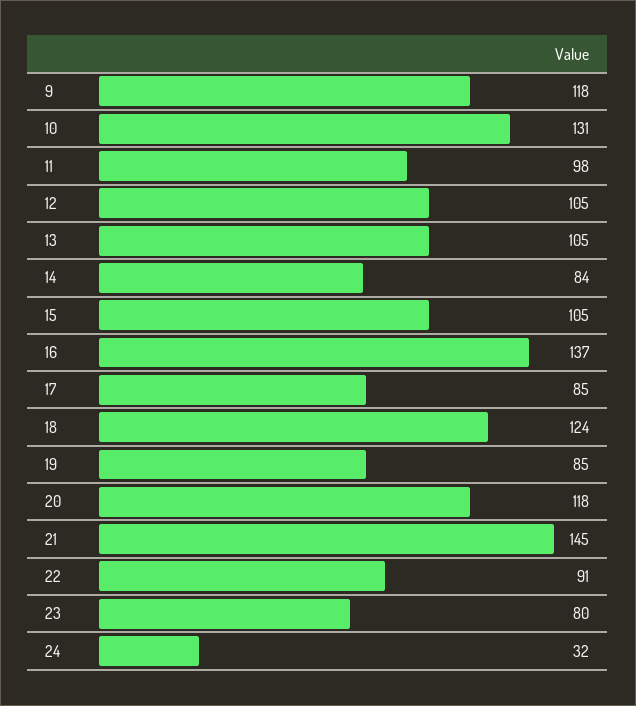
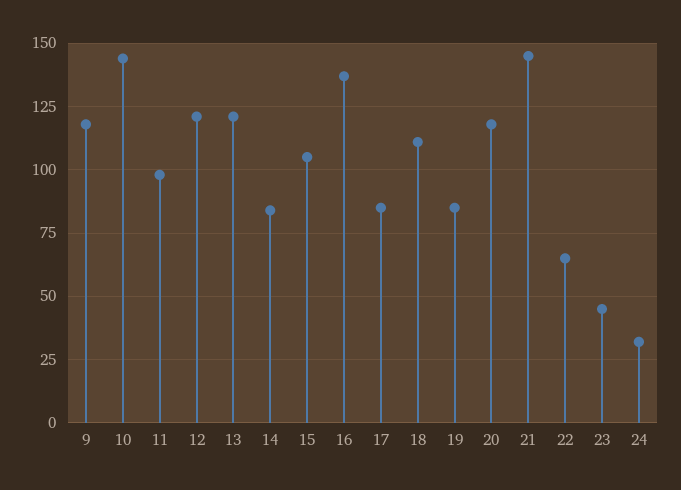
10: 131 -> 145
12: 105 -> 120
13: 105 -> 120
18: 124 -> 110
22: 91 -> 65
23: 80 -> 45

